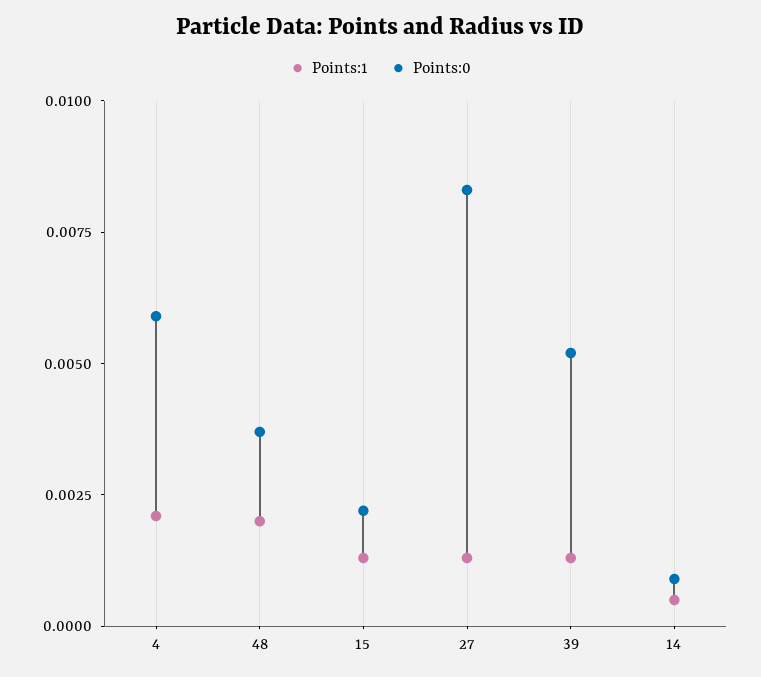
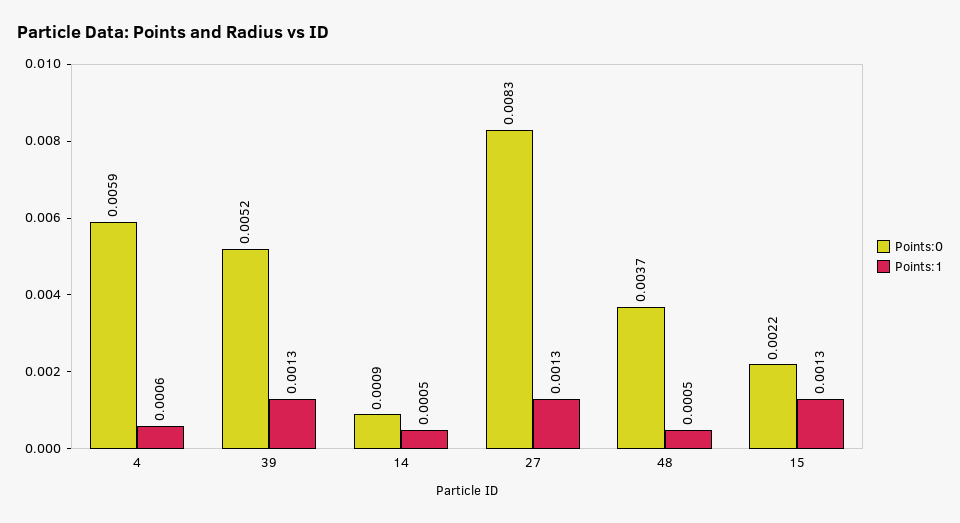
Points:1, 4: 0.002 -> 0.0006
Points:1, 48: 0.002 -> 0.0005

